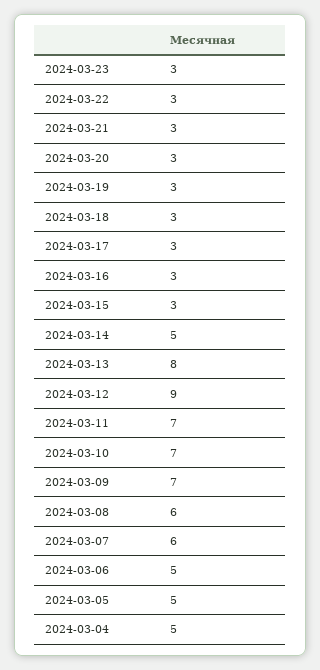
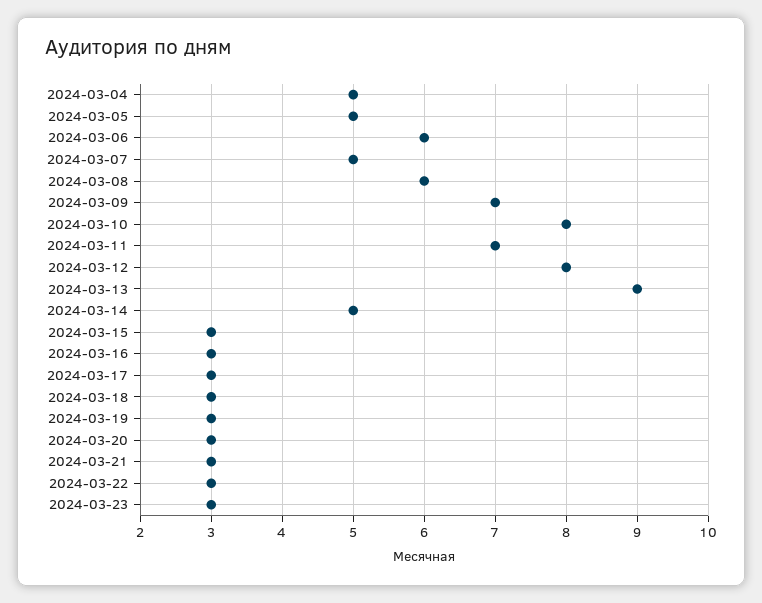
2024-03-13: 8 -> 9
2024-03-12: 9 -> 8
2024-03-10: 7 -> 8
2024-03-07: 6 -> 5
2024-03-06: 5 -> 6

